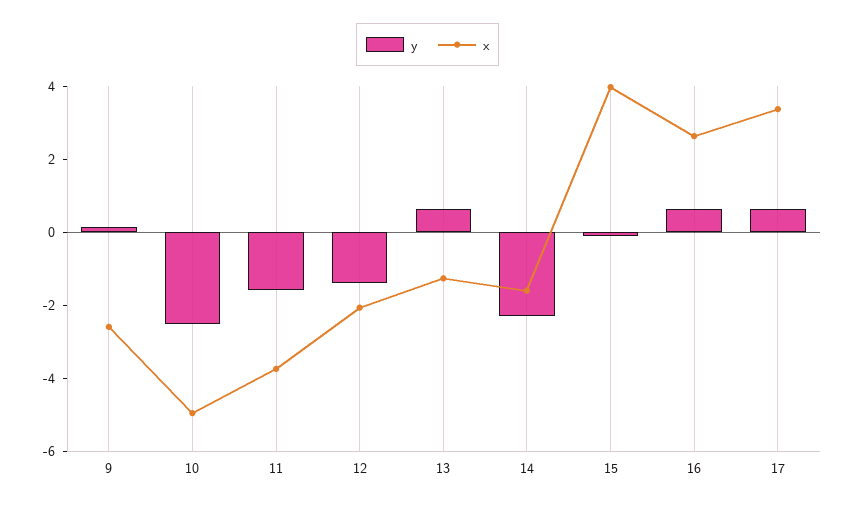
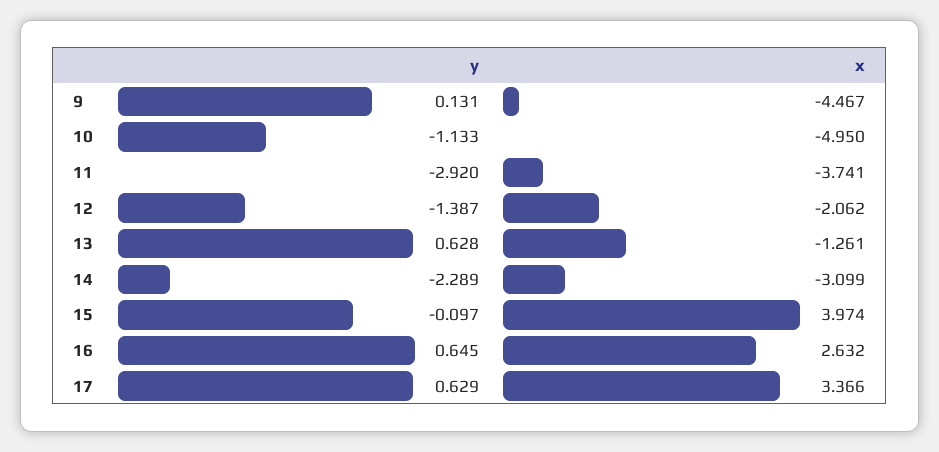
x, 9: -2.5 -> -4.467
y, 10: -2.5 -> -1.133
y, 11: -1.5 -> -2.92
x, 14: -1.5 -> -3.099

